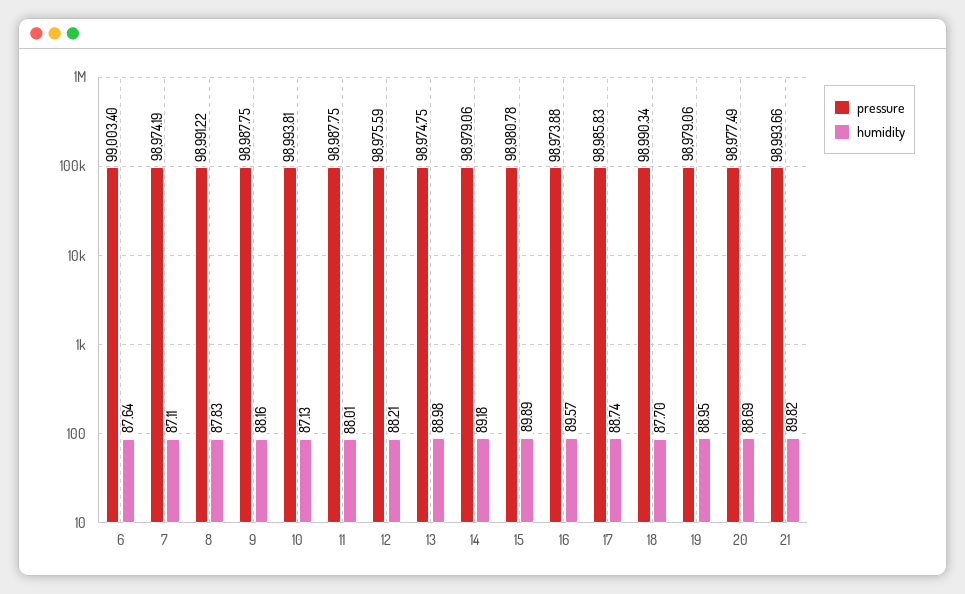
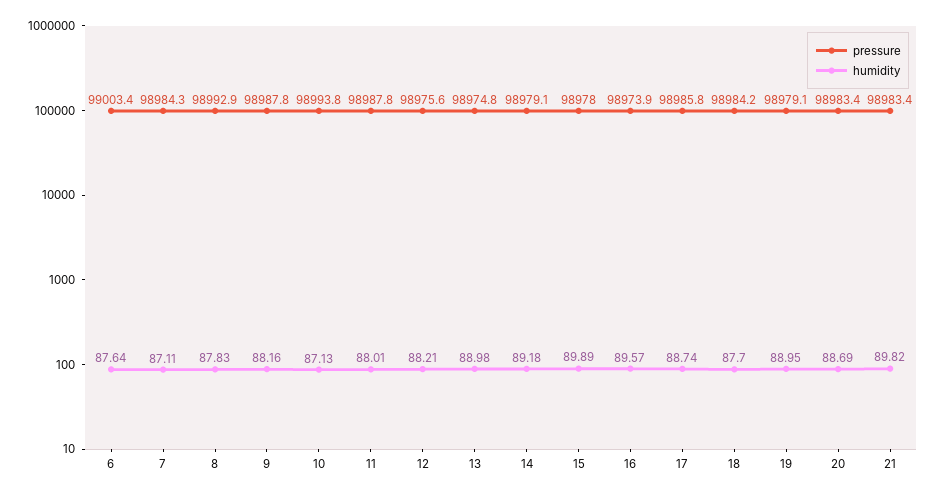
pressure, 7: 98974.19 -> 98984.3
pressure, 8: 98991.22 -> 98992.9
pressure, 15: 98980.78 -> 98978
pressure, 18: 98990.34 -> 98984.2
pressure, 20: 98977.49 -> 98983.4
pressure, 21: 98993.66 -> 98983.4

